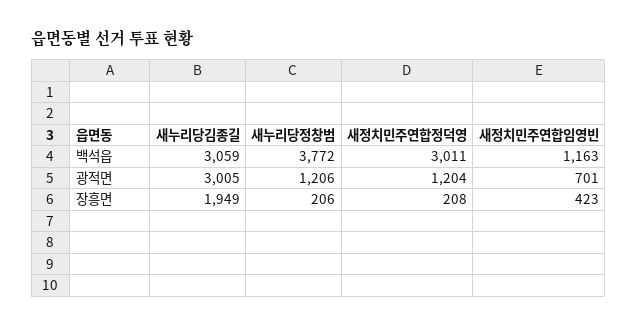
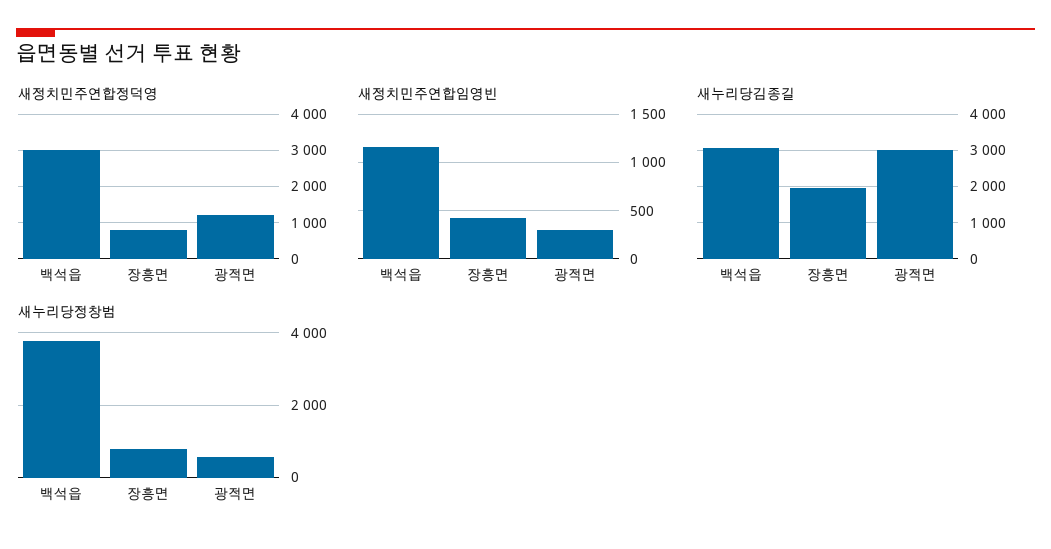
새누리당정창범, 광적면: 1206 -> 600
새정치민주연합임영빈, 광적면: 701 -> 300
새누리당정창범, 장흥면: 206 -> 800
새정치민주연합정덕영, 장흥면: 208 -> 800

